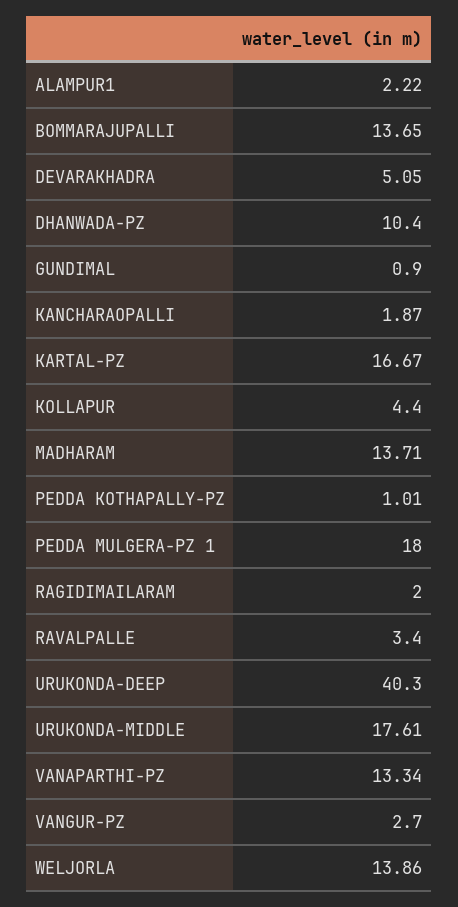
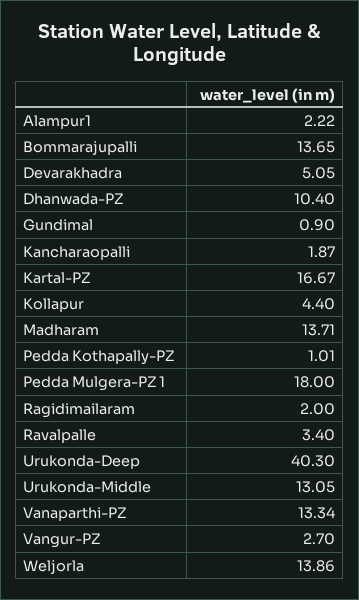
URUKONDA-MIDDLE: 17.61 -> 13.05

